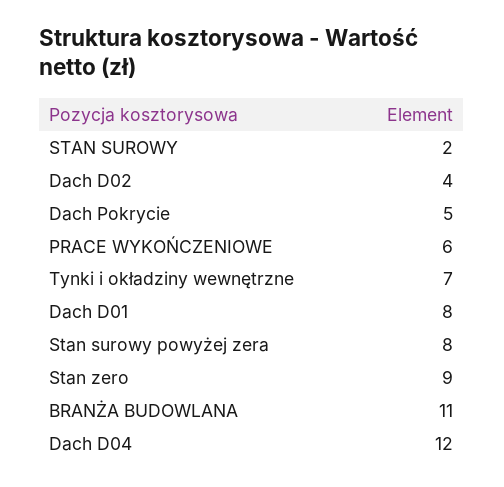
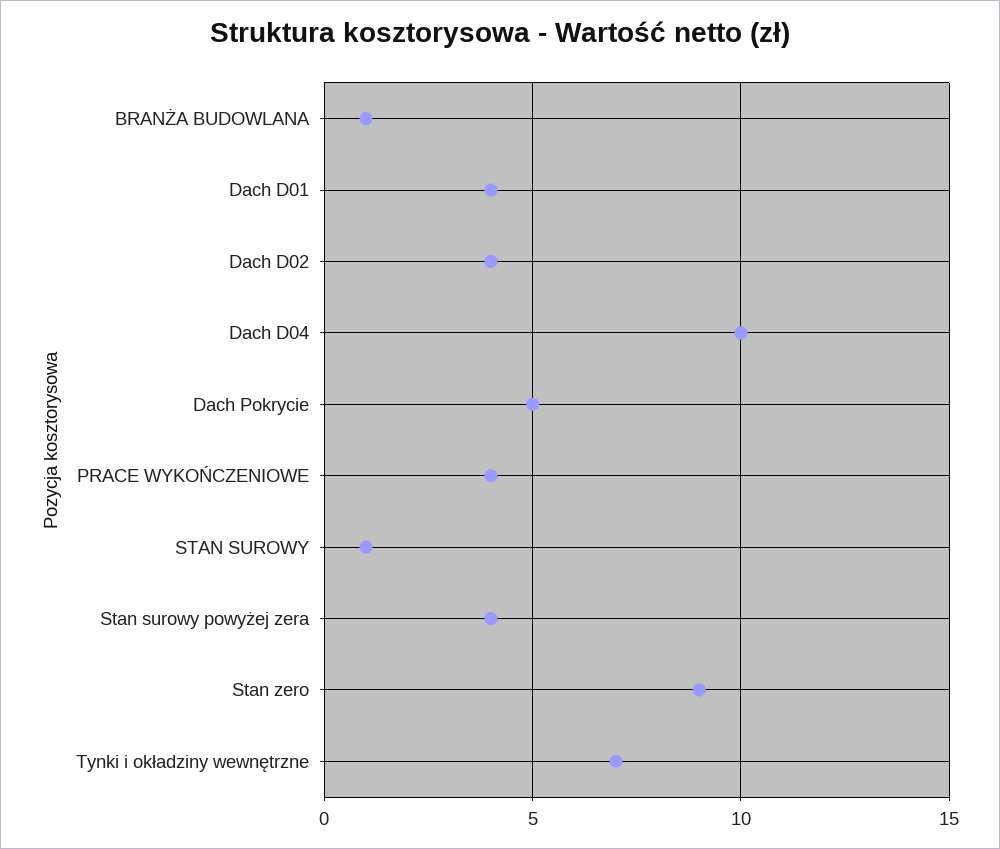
STAN SUROWY: 2 -> 1
PRACE WYKOŃCZENIOWE: 6 -> 4
Dach D01: 8 -> 4
Stan surowy powyżej zera: 8 -> 4
BRANŻA BUDOWLANA: 11 -> 1
Dach D04: 12 -> 10

